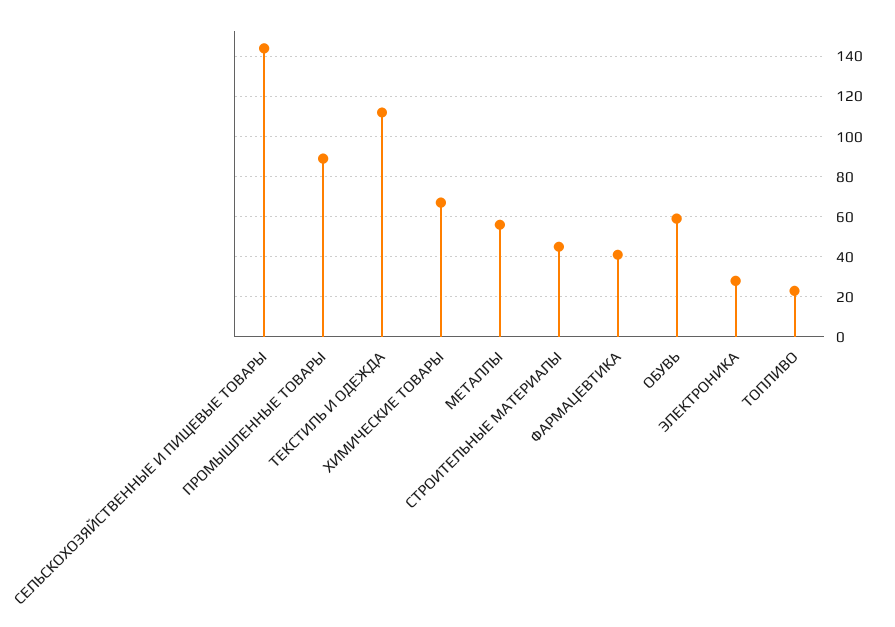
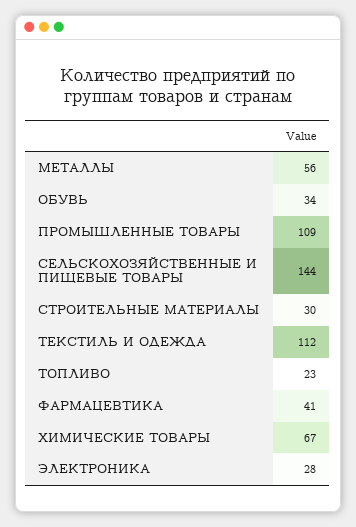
ПРОМЫШЛЕННЫЕ ТОВАРЫ: 90 -> 109
СТРОИТЕЛЬНЫЕ МАТЕРИАЛЫ: 45 -> 30
ОБУВЬ: 60 -> 34

